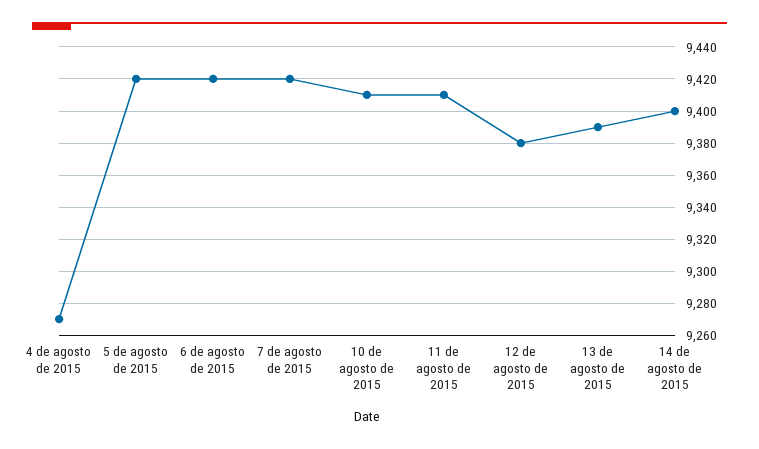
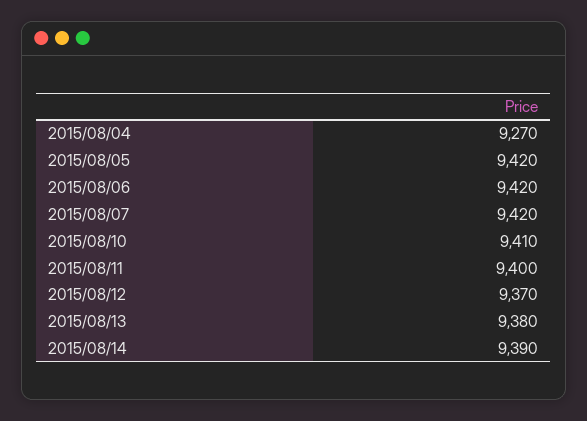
11 de agosto de 2015: 9410 -> 9400
12 de agosto de 2015: 9380 -> 9370
13 de agosto de 2015: 9390 -> 9380
14 de agosto de 2015: 9400 -> 9390

